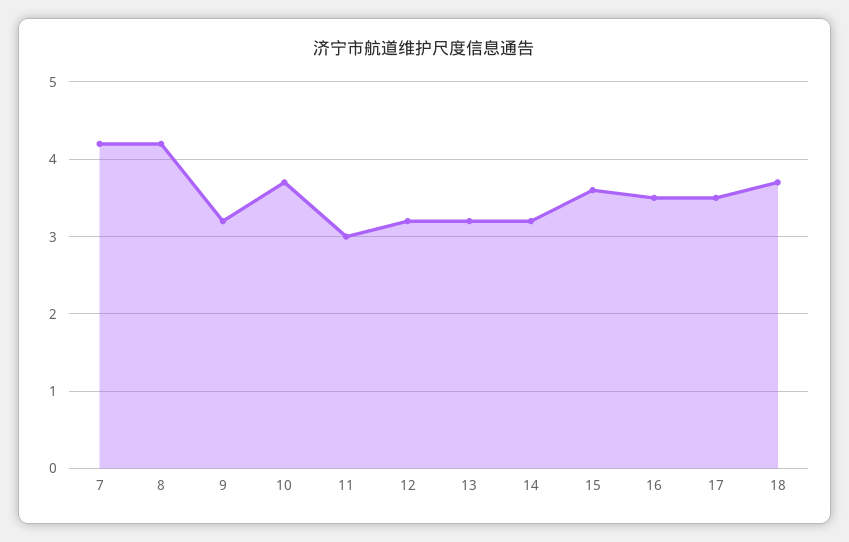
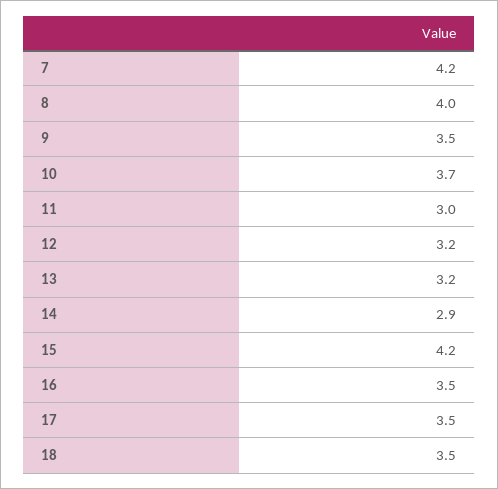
8: 4.2 -> 4
9: 3.2 -> 3.5
14: 3.2 -> 2.9
15: 3.6 -> 4.2
18: 3.7 -> 3.5

